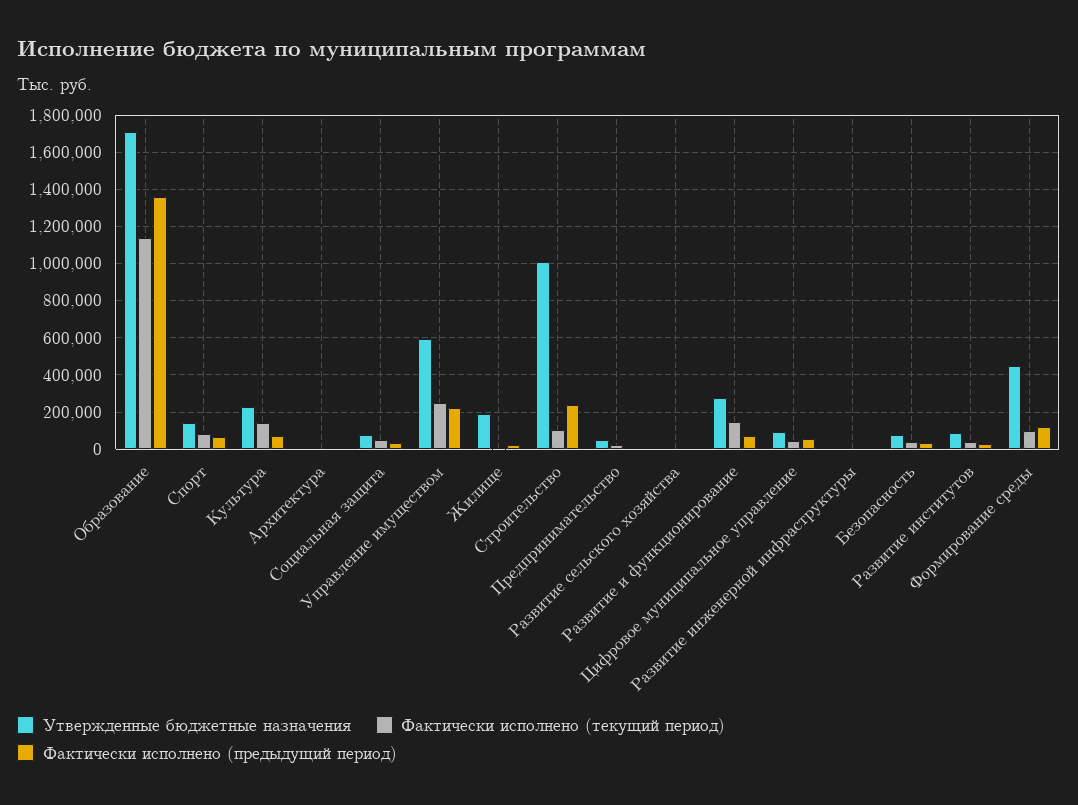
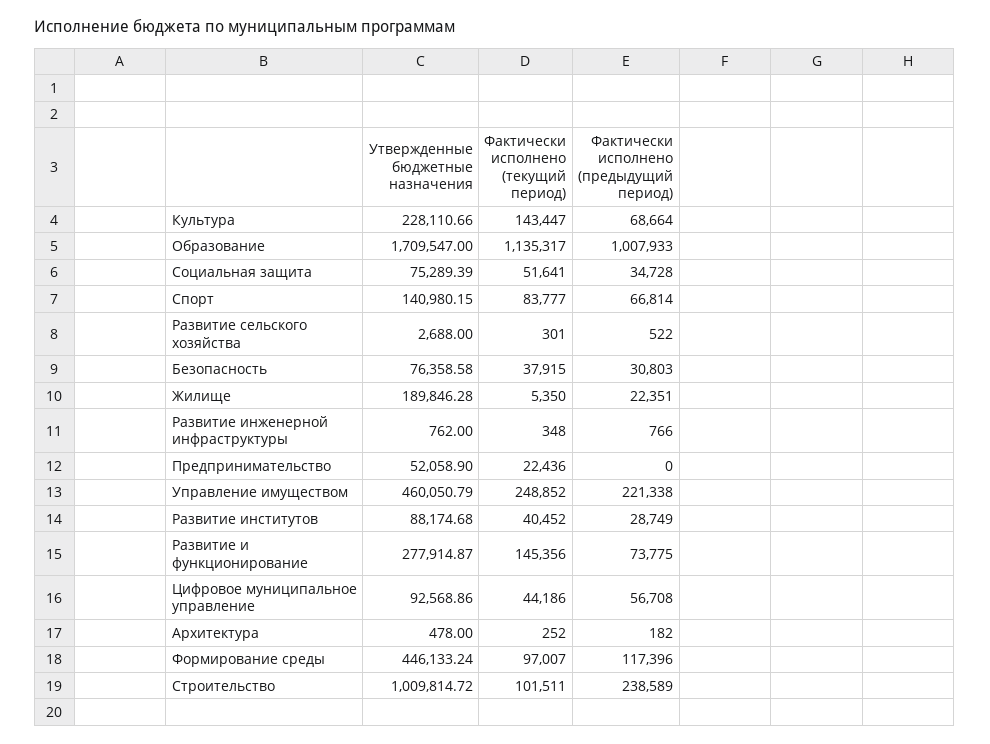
Фактически исполнено (предыдущий период), Образование: 1350000 -> 1007933
Утвержденные бюджетные назначения, Управление имуществом: 600000 -> 460050.79

